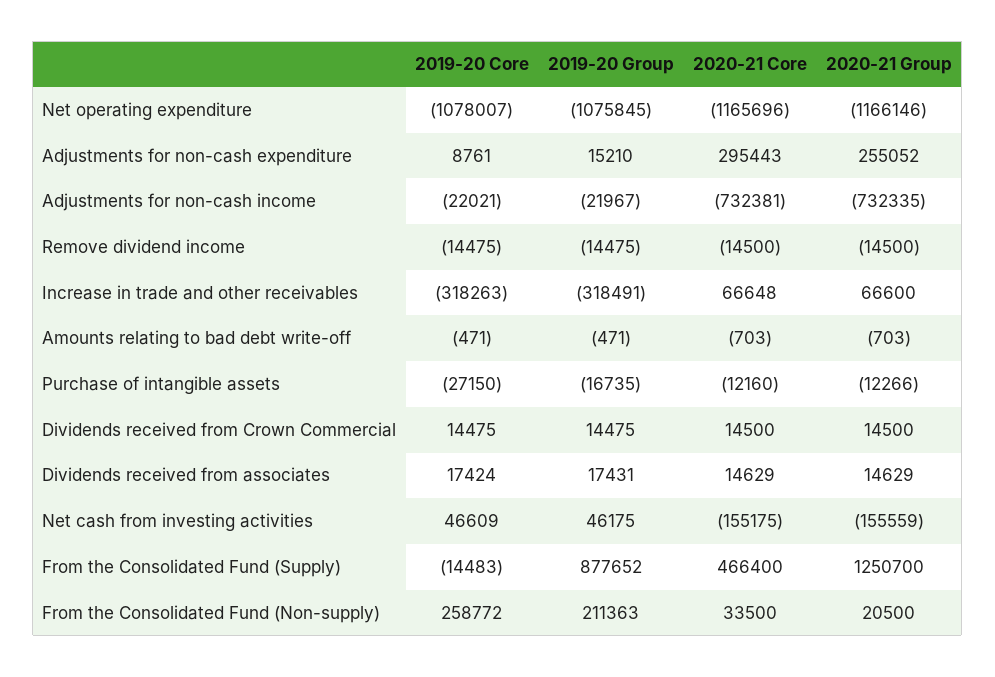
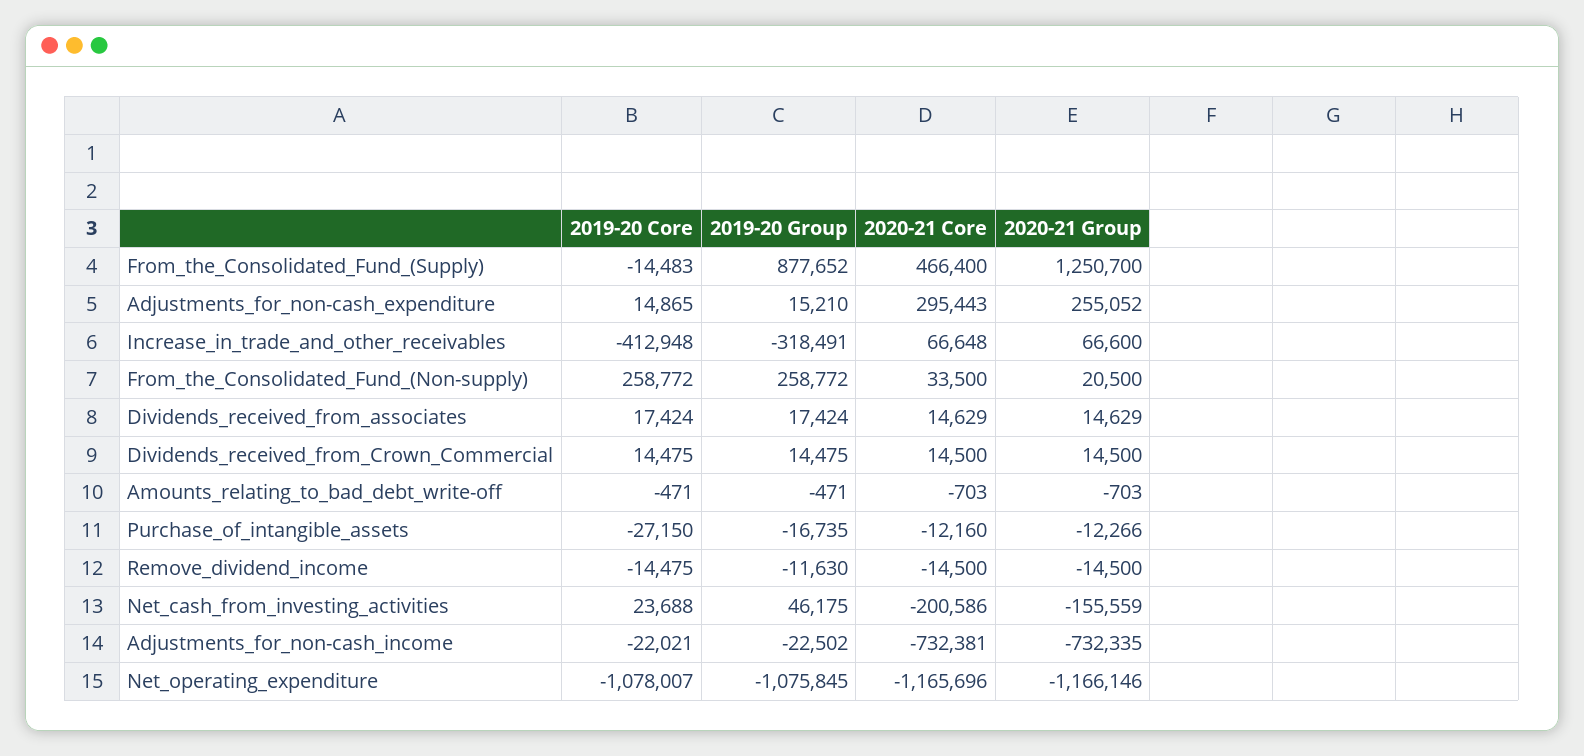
2019-20 Core, Adjustments for non-cash expenditure: 8761 -> 14865
2019-20 Group, Adjustments for non-cash income: -21967 -> -22502
2019-20 Group, Remove dividend income: -14475 -> -11630
2019-20 Core, Increase in trade and other receivables: -318263 -> -412948
2019-20 Group, Dividends received from associates: 17431 -> 17424
2019-20 Core, Net cash from investing activities: 46609 -> 23688
2020-21 Core, Net cash from investing activities: -155175 -> -200586
2019-20 Group, From the Consolidated Fund (Non-supply): 211363 -> 258772

